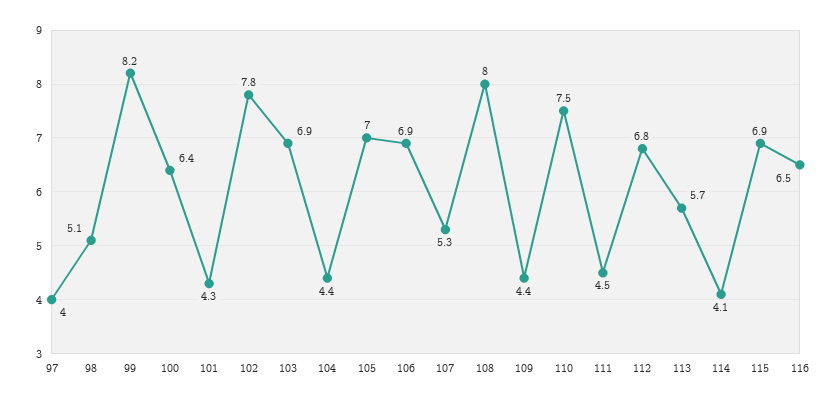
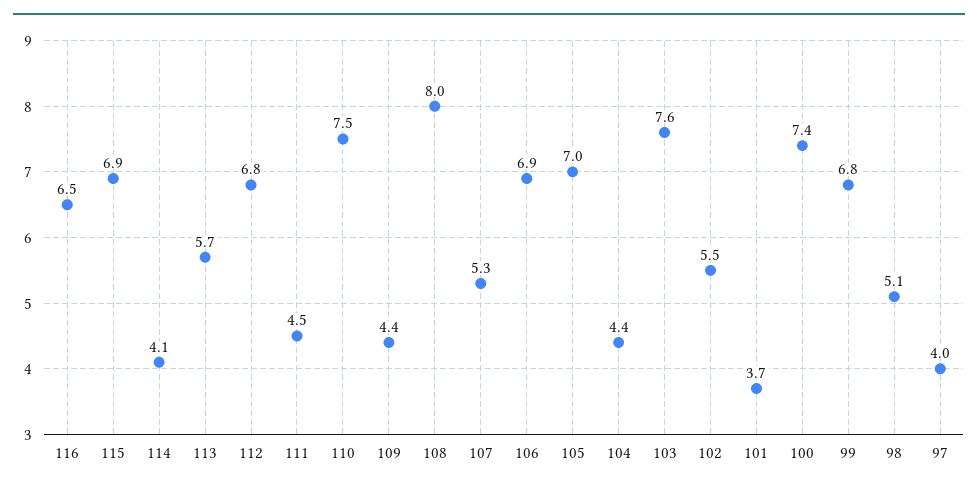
99: 8.2 -> 6.8
100: 6.4 -> 7.4
101: 4.3 -> 3.7
102: 7.8 -> 5.5
103: 6.9 -> 7.6

